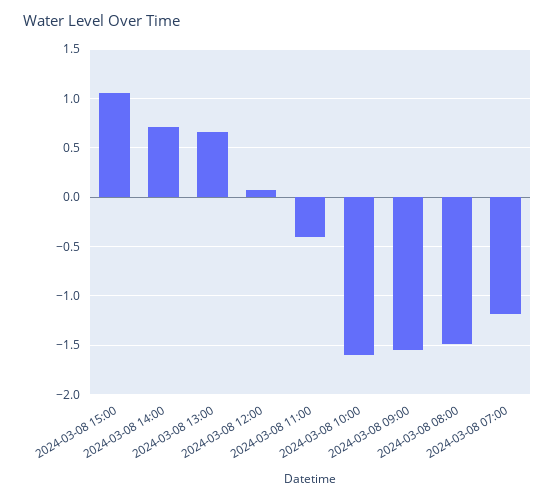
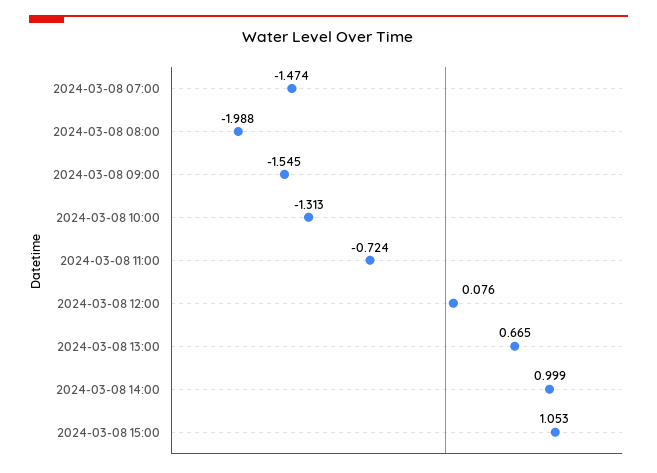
2024-03-08 14:00: 0.7 -> 0.999
2024-03-08 11:00: -0.4 -> -0.724
2024-03-08 10:00: -1.6 -> -1.313
2024-03-08 08:00: -1.5 -> -1.988
2024-03-08 07:00: -1.2 -> -1.474

